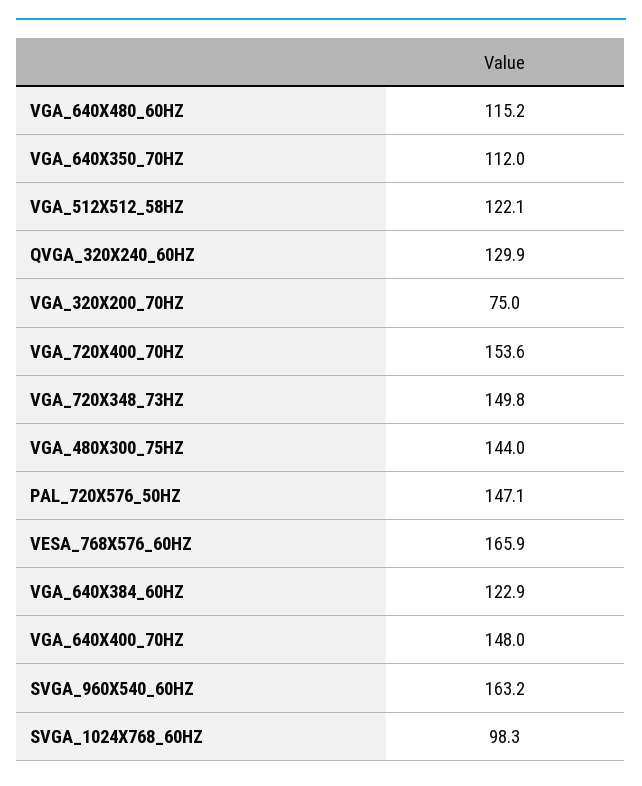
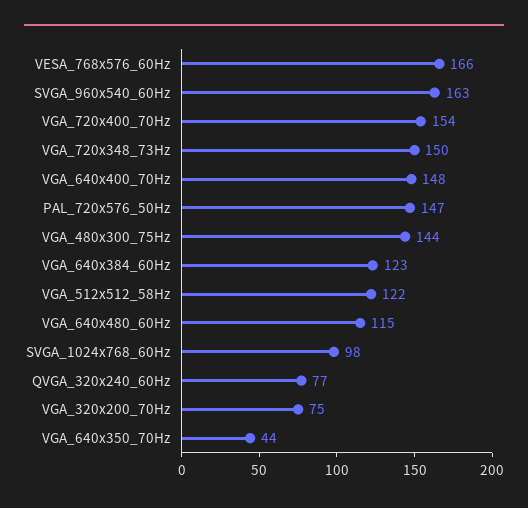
VGA_640X350_70HZ: 112 -> 44
QVGA_320X240_60HZ: 129.9 -> 77

